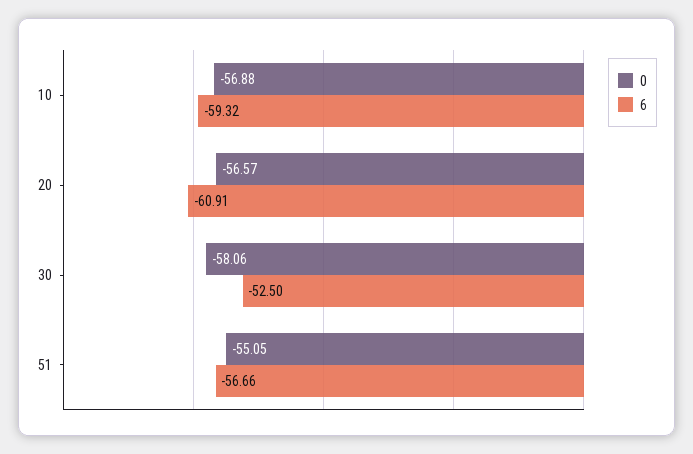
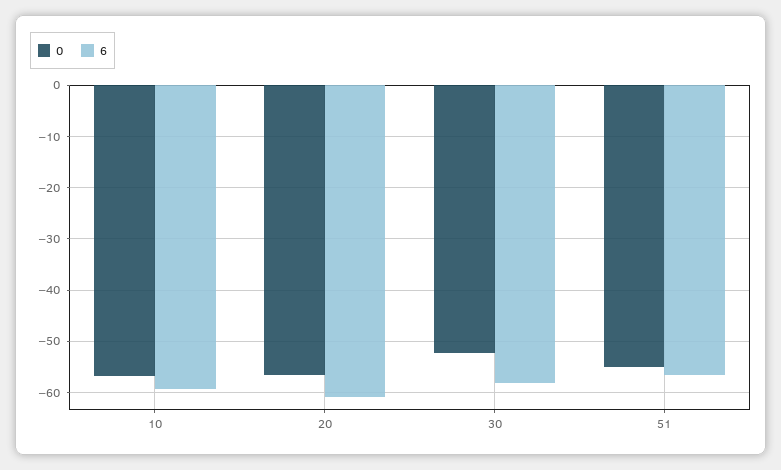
0, 30: -58.06 -> -52
6, 30: -52.5 -> -58

